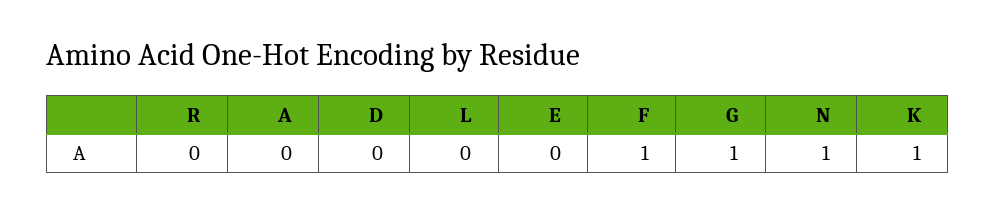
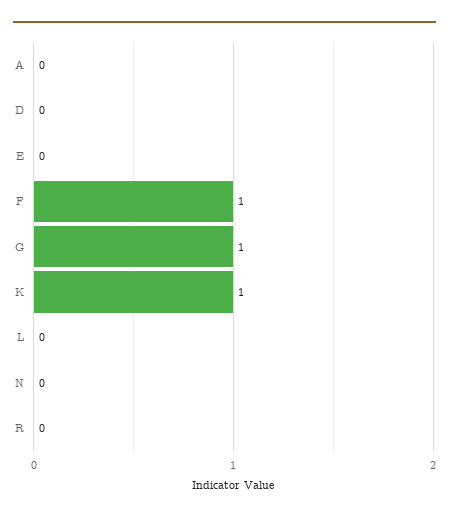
N: 1 -> 0

